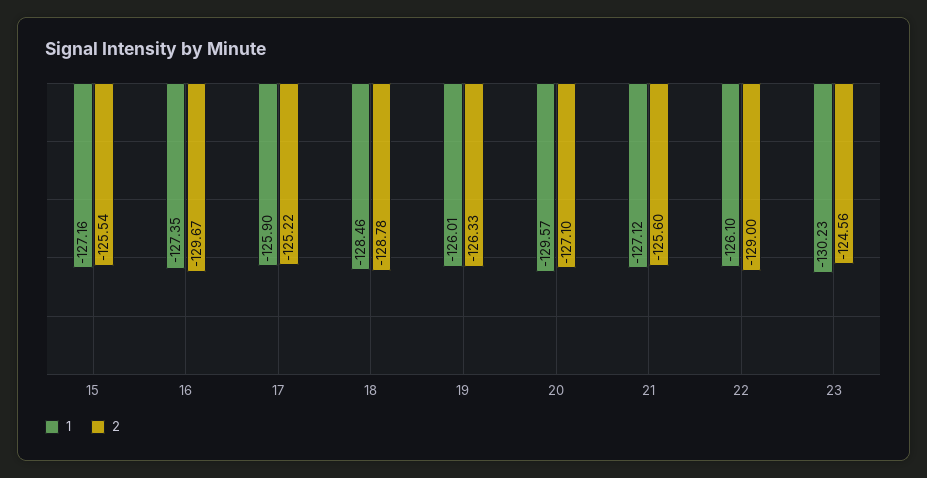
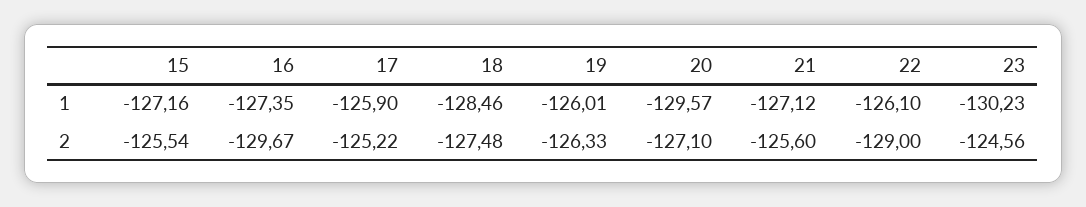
2, 18: -128.78 -> -127.48

